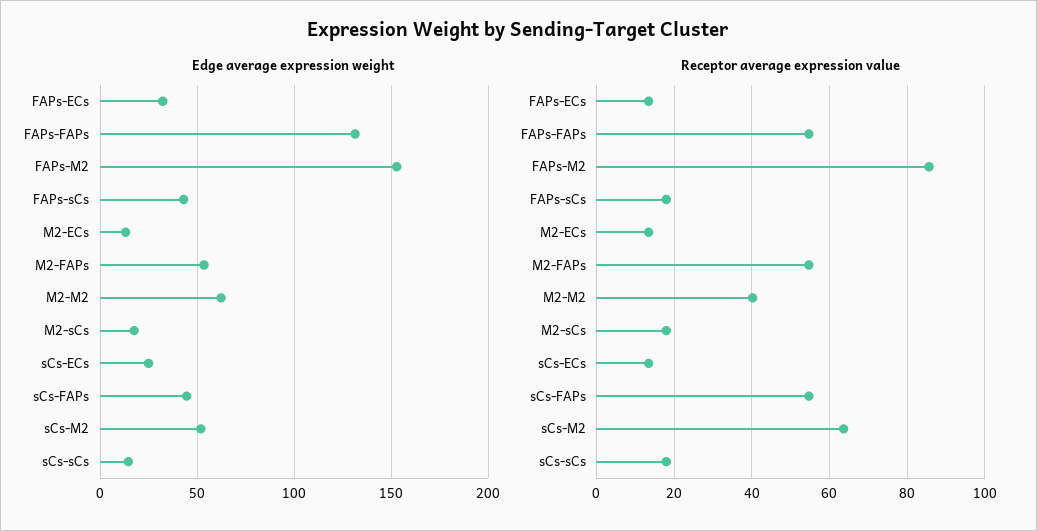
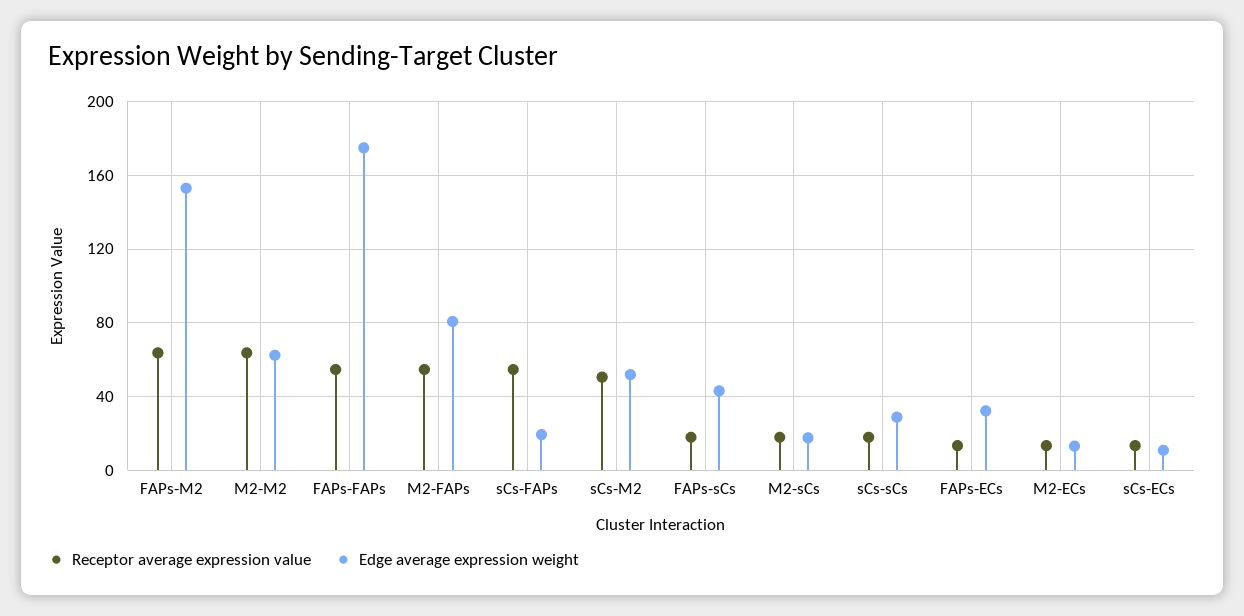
Edge average expression weight, FAPs-FAPs: 130 -> 175
Edge average expression weight, M2-FAPs: 55 -> 80
Edge average expression weight, sCs-ECs: 25 -> 10
Edge average expression weight, sCs-FAPs: 45 -> 20
Edge average expression weight, sCs-sCs: 15 -> 30
Receptor average expression value, FAPs-M2: 86 -> 65
Receptor average expression value, M2-M2: 40 -> 65
Receptor average expression value, sCs-M2: 64 -> 50

